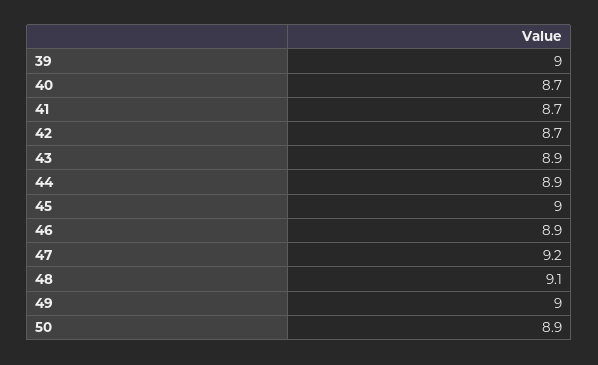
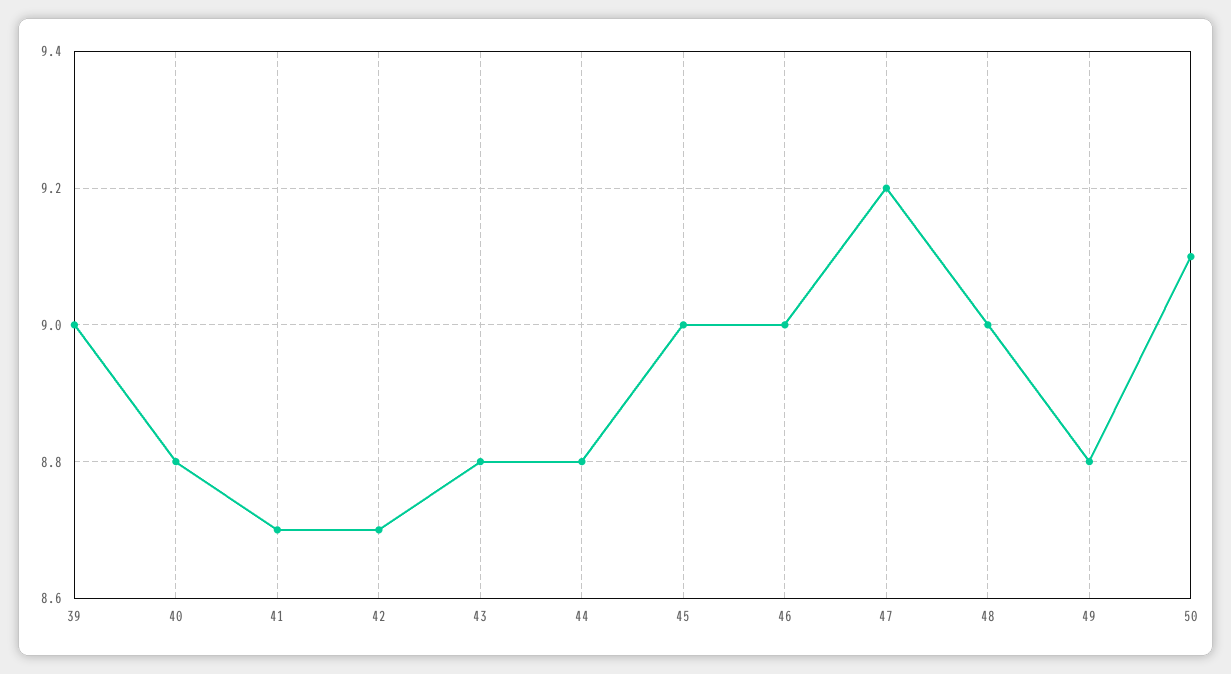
40: 8.7 -> 8.8
43: 8.9 -> 8.8
44: 8.9 -> 8.8
46: 8.9 -> 9
48: 9.1 -> 9
49: 9 -> 8.8
50: 8.9 -> 9.1

